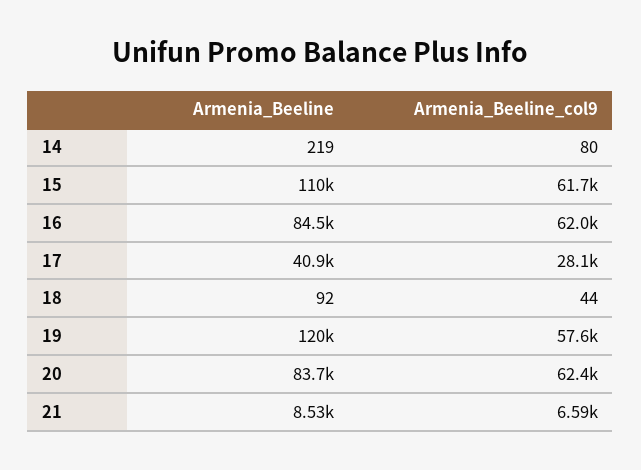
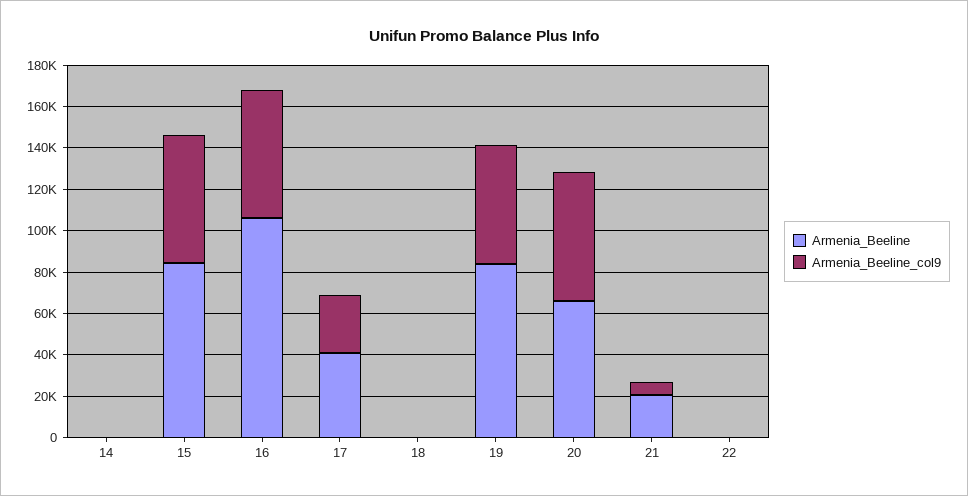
Armenia_Beeline, 15: 110000 -> 85000
Armenia_Beeline, 16: 84500 -> 105000
Armenia_Beeline, 19: 120000 -> 85000
Armenia_Beeline, 20: 83700 -> 65000
Armenia_Beeline, 21: 8530 -> 20000
Armenia_Beeline, 22: none -> 0
Armenia_Beeline_col9, 22: none -> 0

